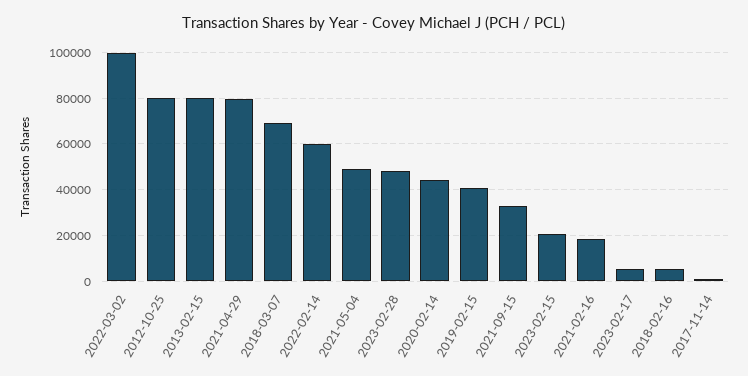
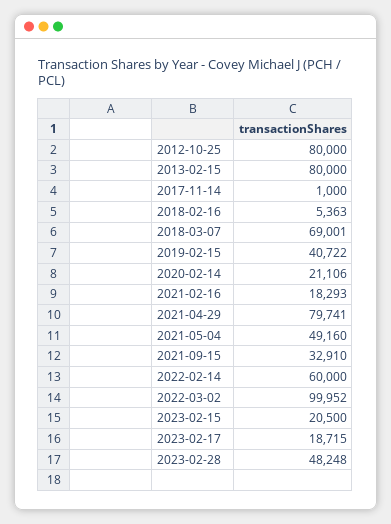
2020-02-14: 45000 -> 21106
2023-02-17: 5000 -> 18715

